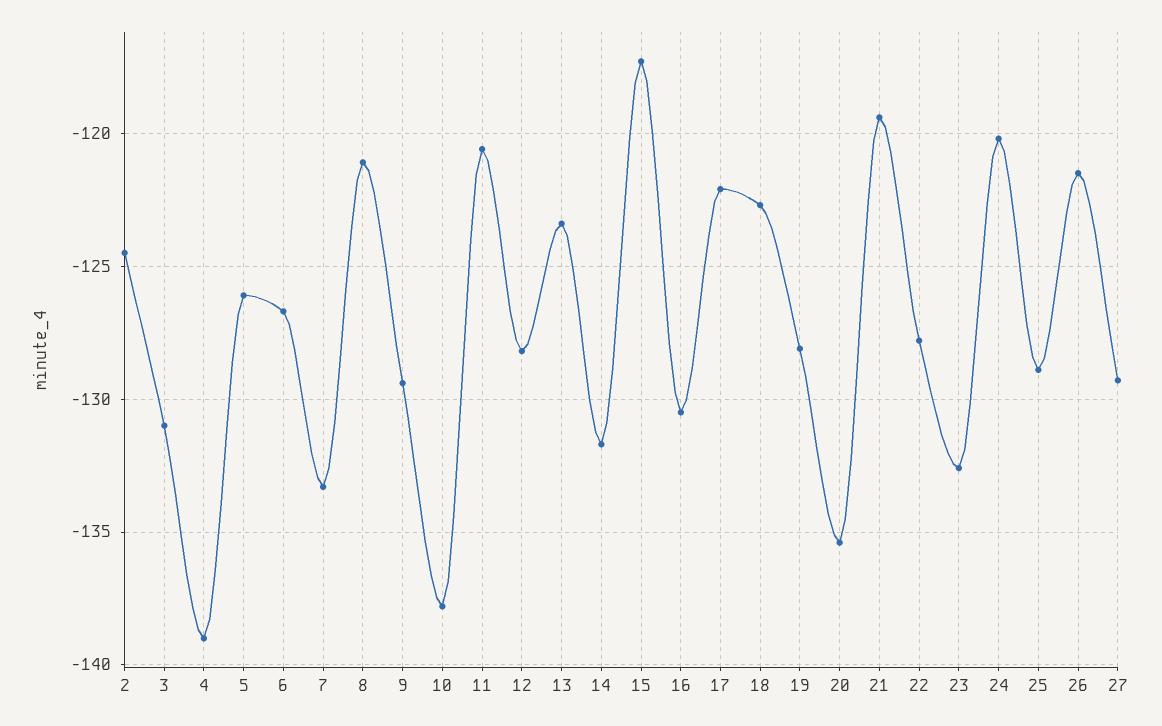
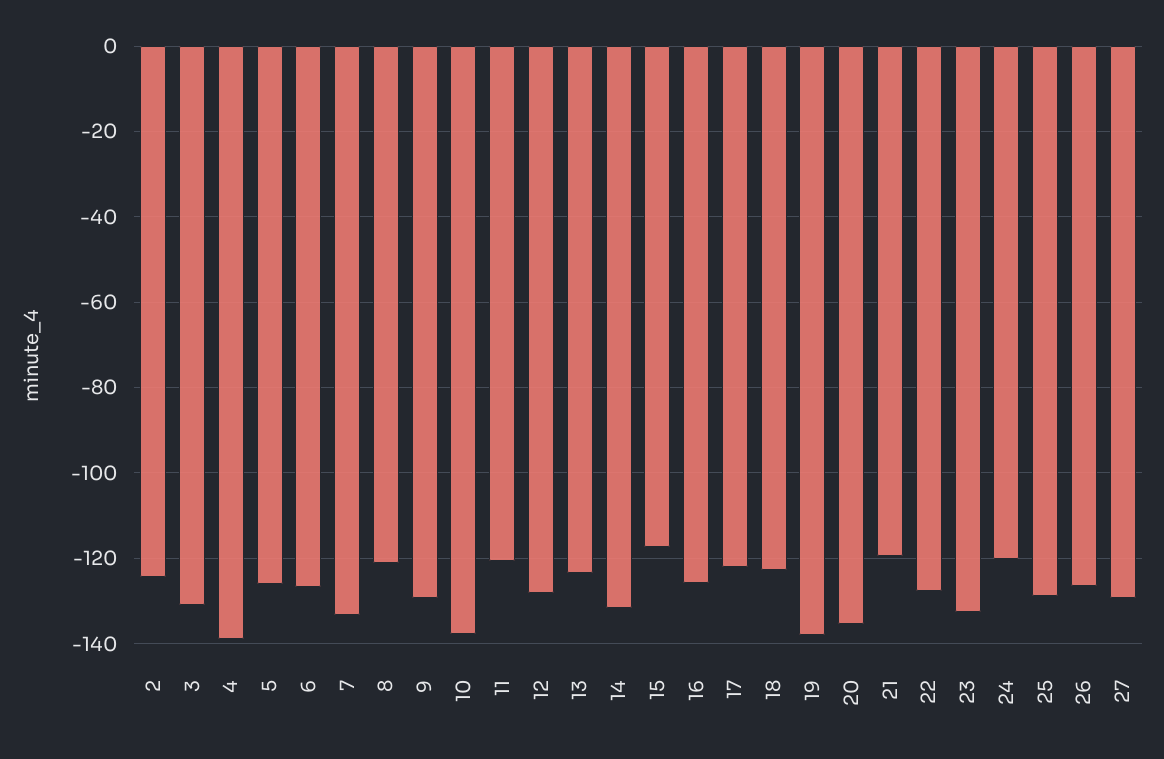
16: -130.5 -> -126
19: -128 -> -138
26: -121.5 -> -126

